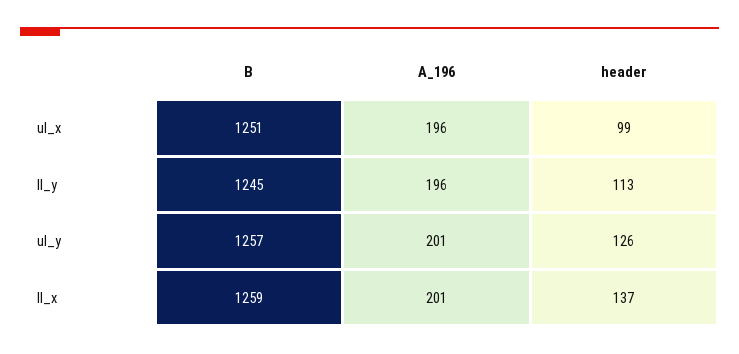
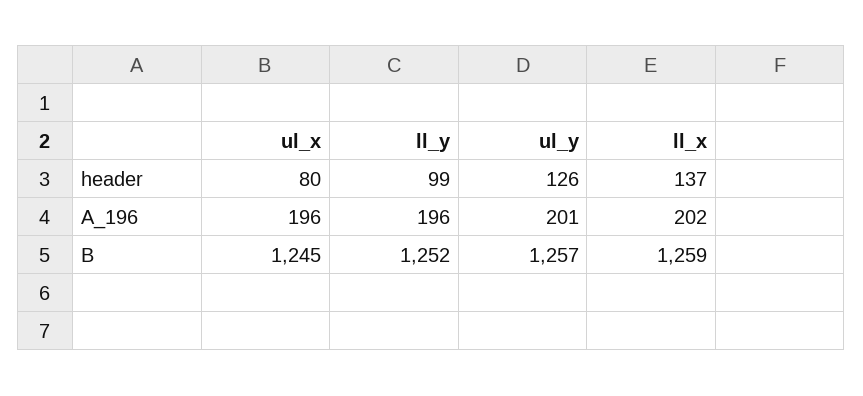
B, ul_x: 1251 -> 1245
header, ul_x: 99 -> 80
B, ll_y: 1245 -> 1252
header, ll_y: 113 -> 99
A_196, ll_x: 201 -> 202

